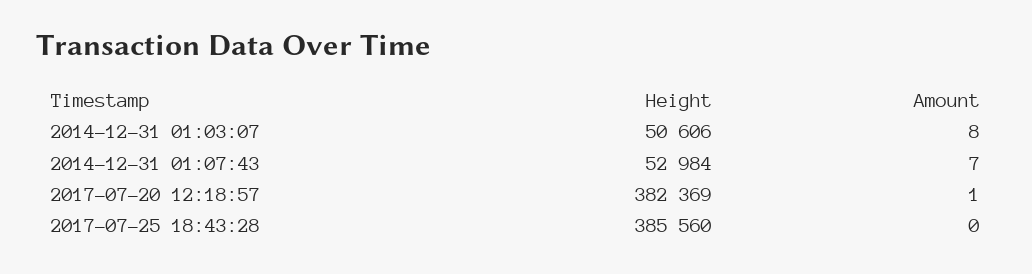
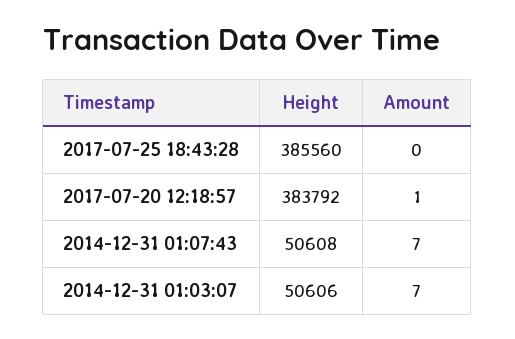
Amount, 2014-12-31 01:03:07: 8 -> 7
Height, 2014-12-31 01:07:43: 52984 -> 50608
Height, 2017-07-20 12:18:57: 382369 -> 383792

